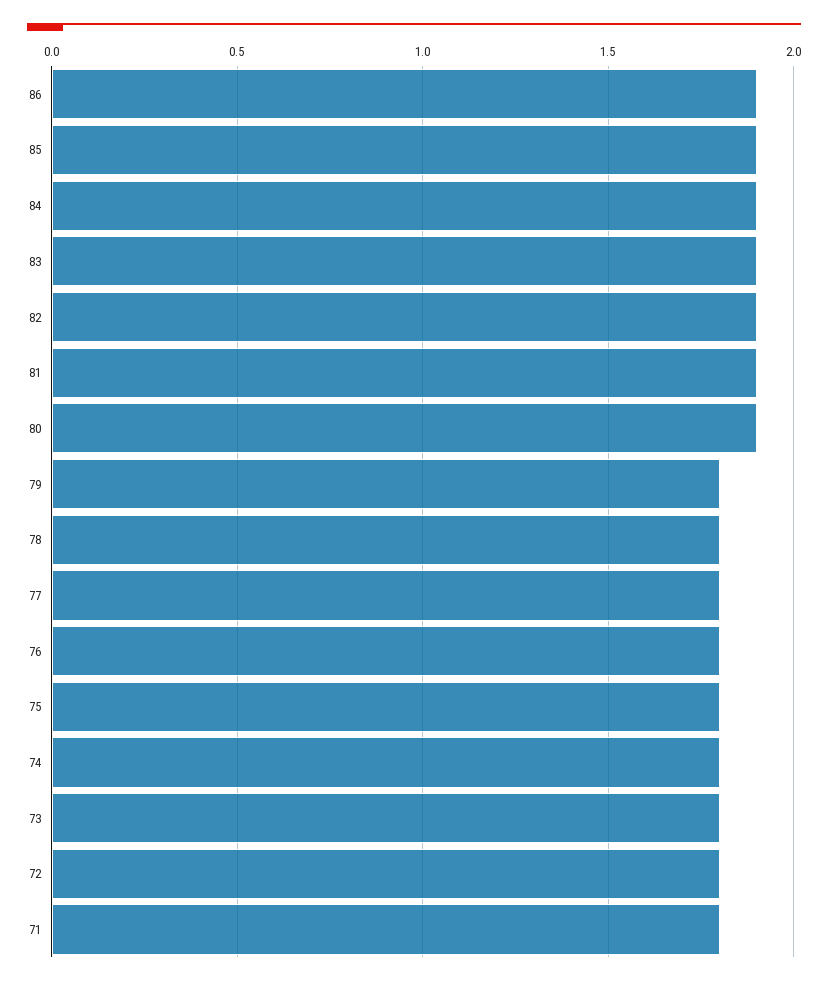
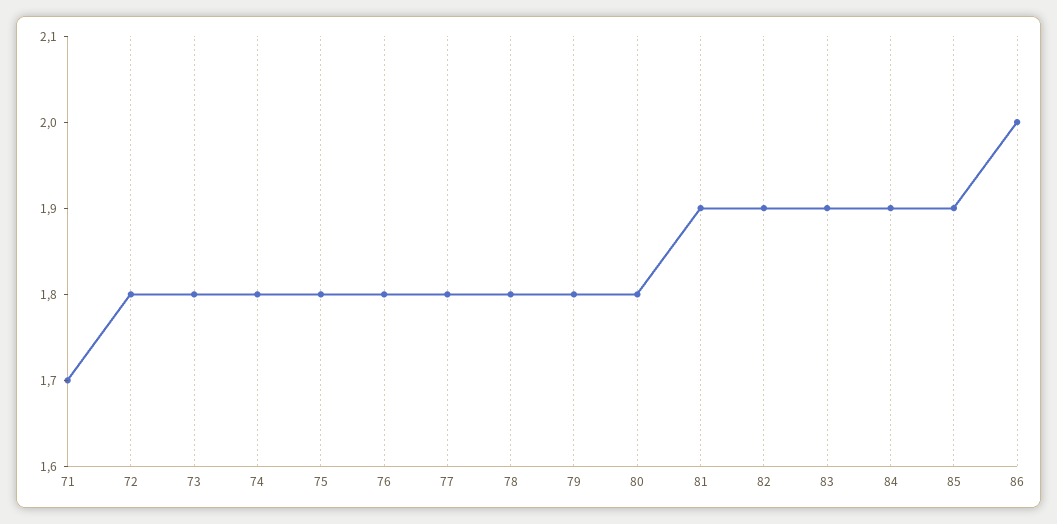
86: 1.9 -> 2
80: 1.9 -> 1.8
71: 1.8 -> 1.7

